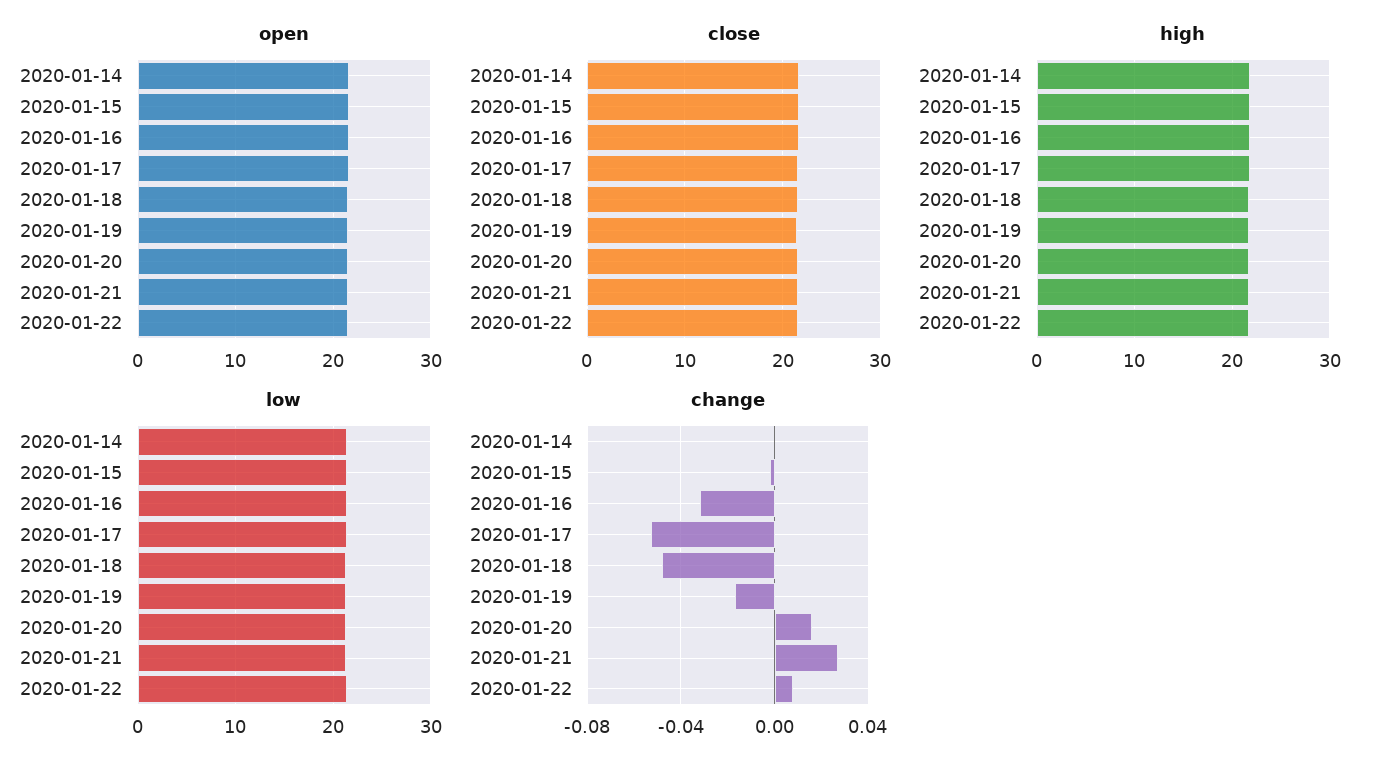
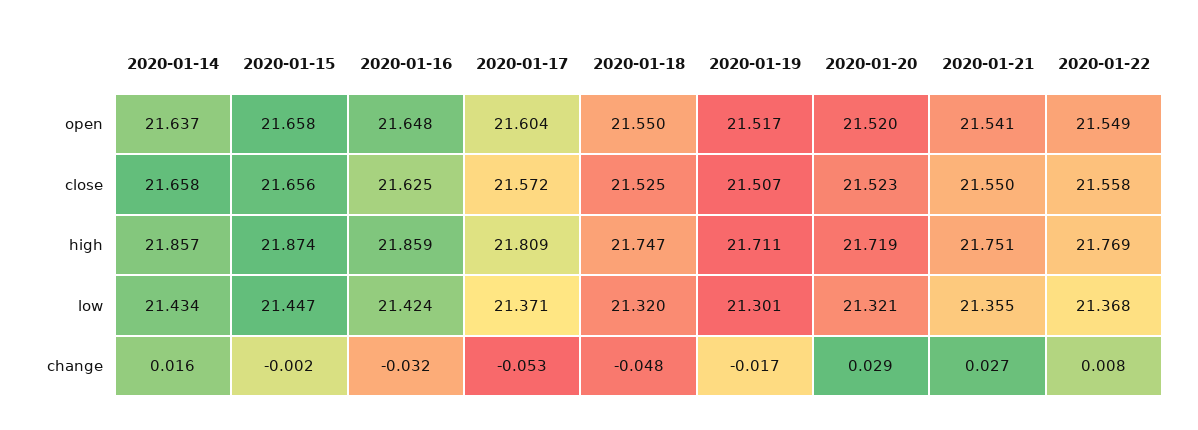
change, 2020-01-14: 0 -> 0.016
change, 2020-01-20: 0.015 -> 0.029

